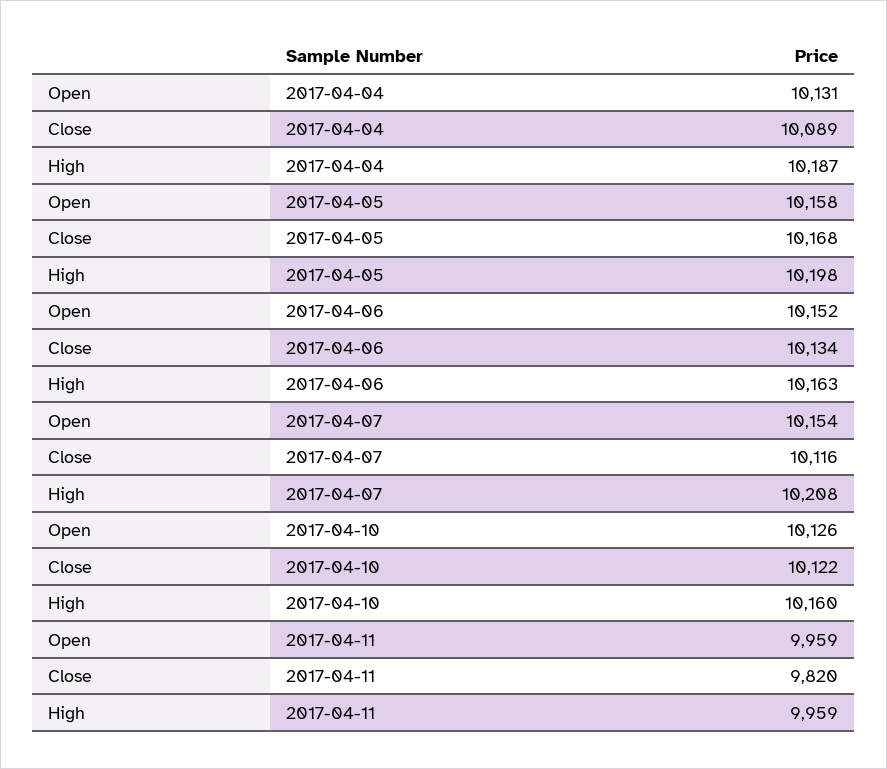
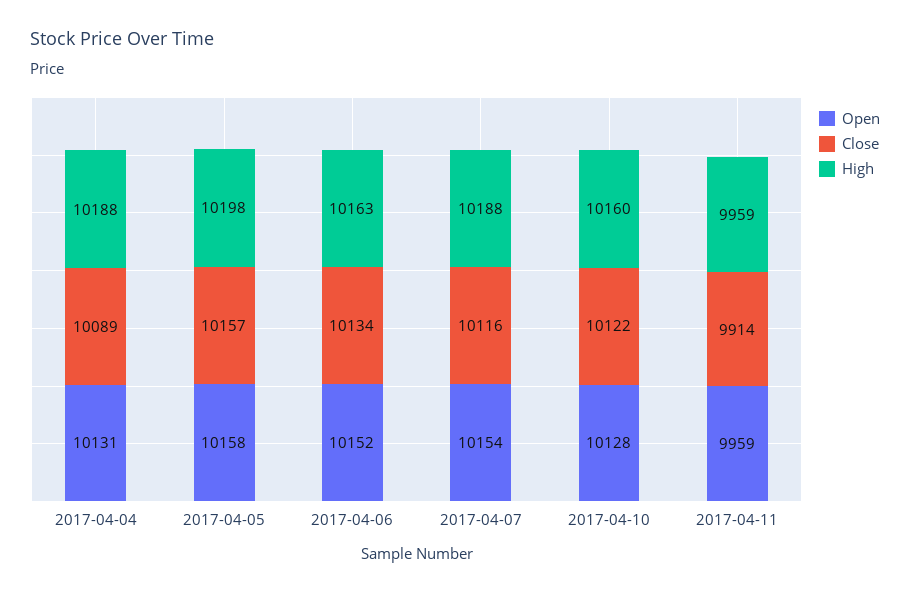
High, 2017-04-04: 10187 -> 10188
Close, 2017-04-05: 10168 -> 10157
High, 2017-04-07: 10208 -> 10188
Open, 2017-04-10: 10126 -> 10128
Close, 2017-04-11: 9820 -> 9914

